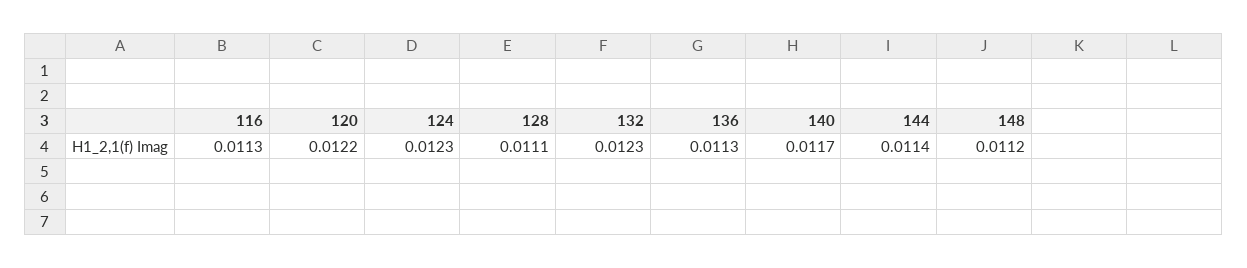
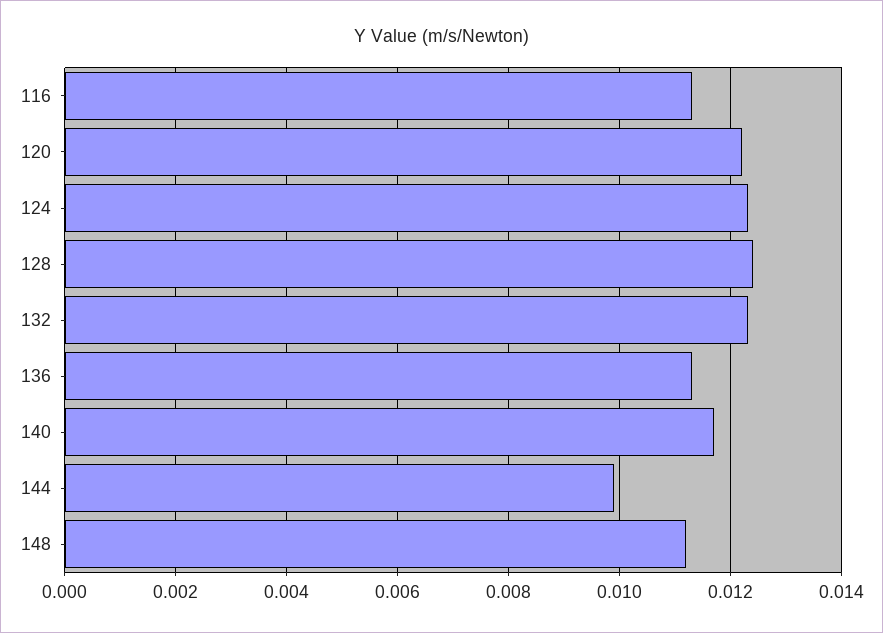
128: 0.0111 -> 0.0125
144: 0.0114 -> 0.01

